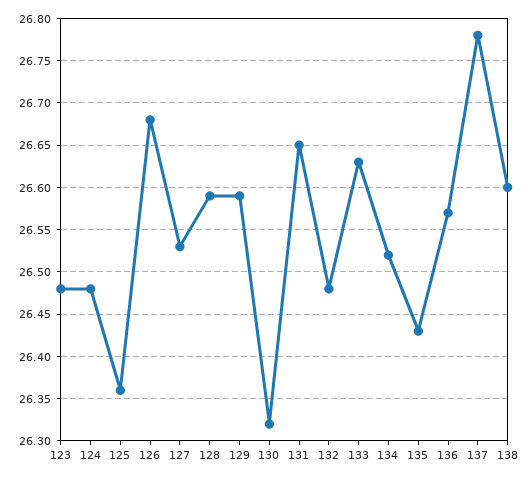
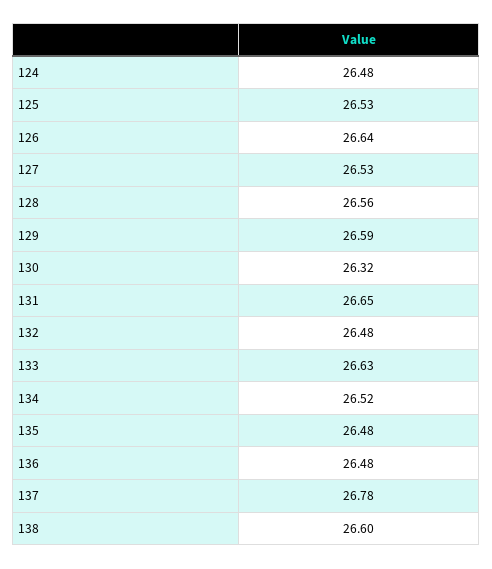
123: 26.48 -> none
125: 26.36 -> 26.53
126: 26.68 -> 26.64
128: 26.59 -> 26.56
135: 26.43 -> 26.48
136: 26.57 -> 26.48

